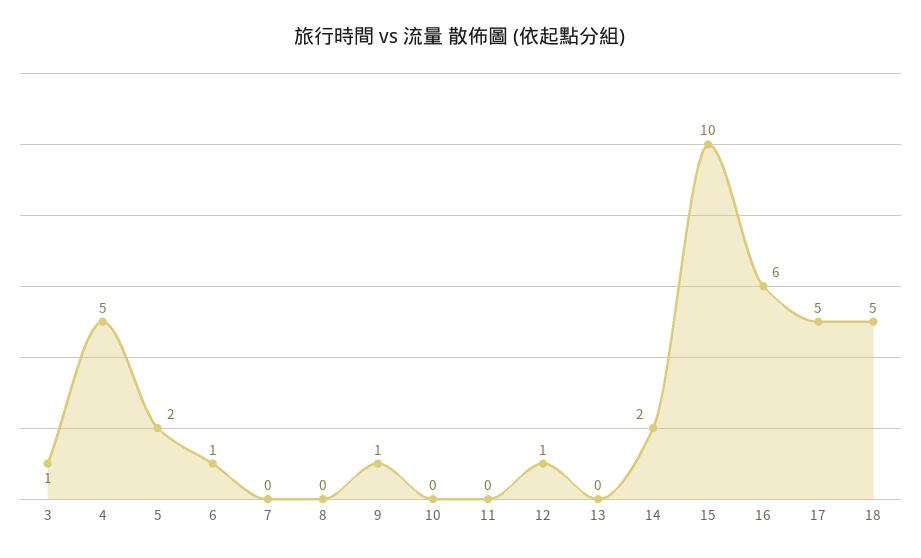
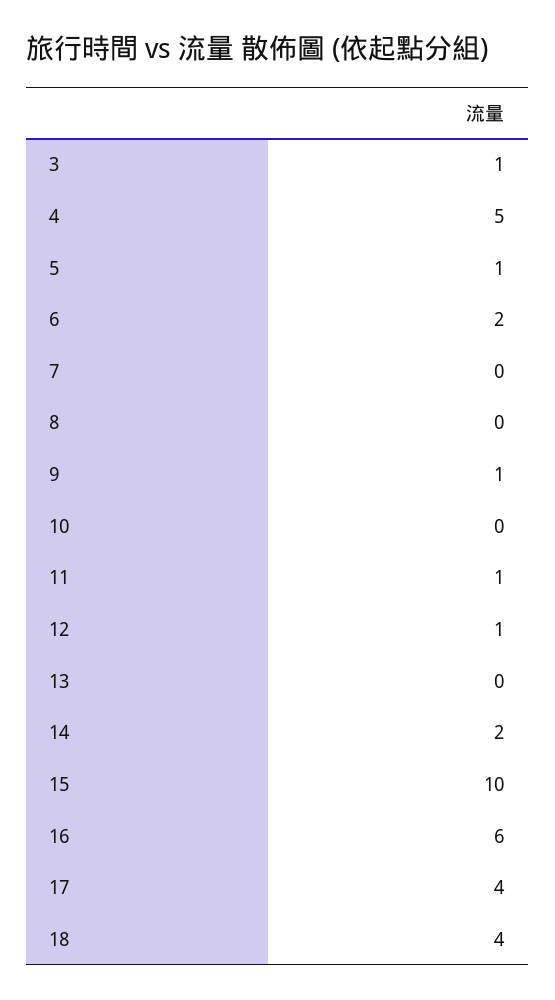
5: 2 -> 1
6: 1 -> 2
11: 0 -> 1
17: 5 -> 4
18: 5 -> 4

